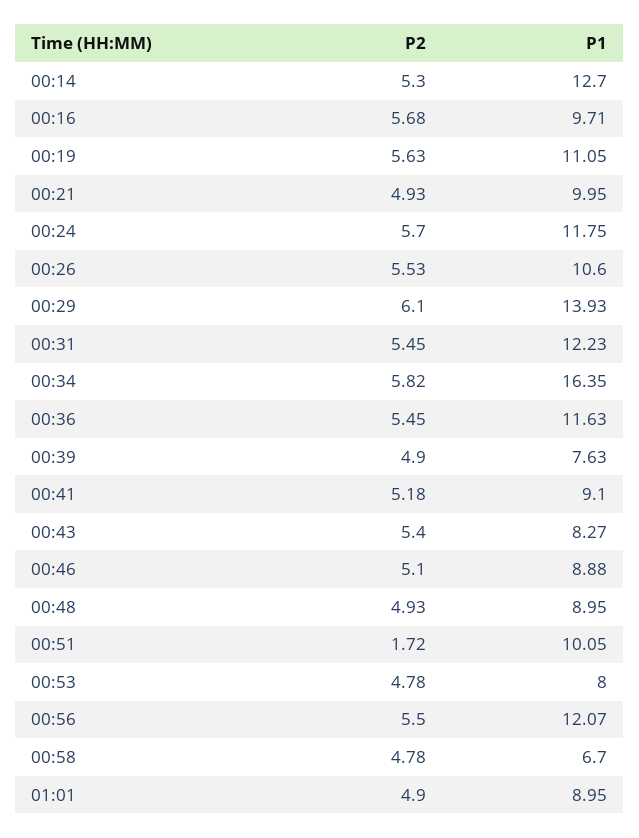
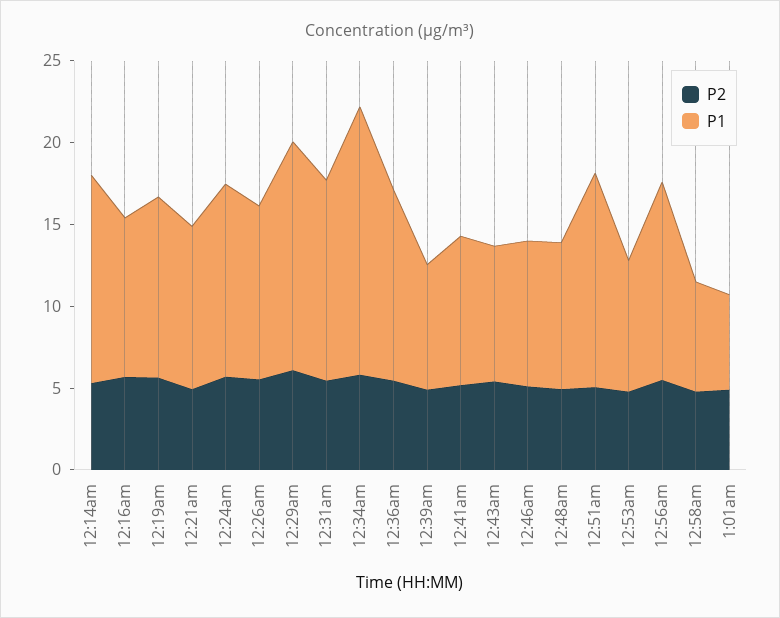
P2, 00:51: 1.72 -> 5
P1, 00:51: 10.05 -> 13
P1, 01:01: 8.95 -> 6

